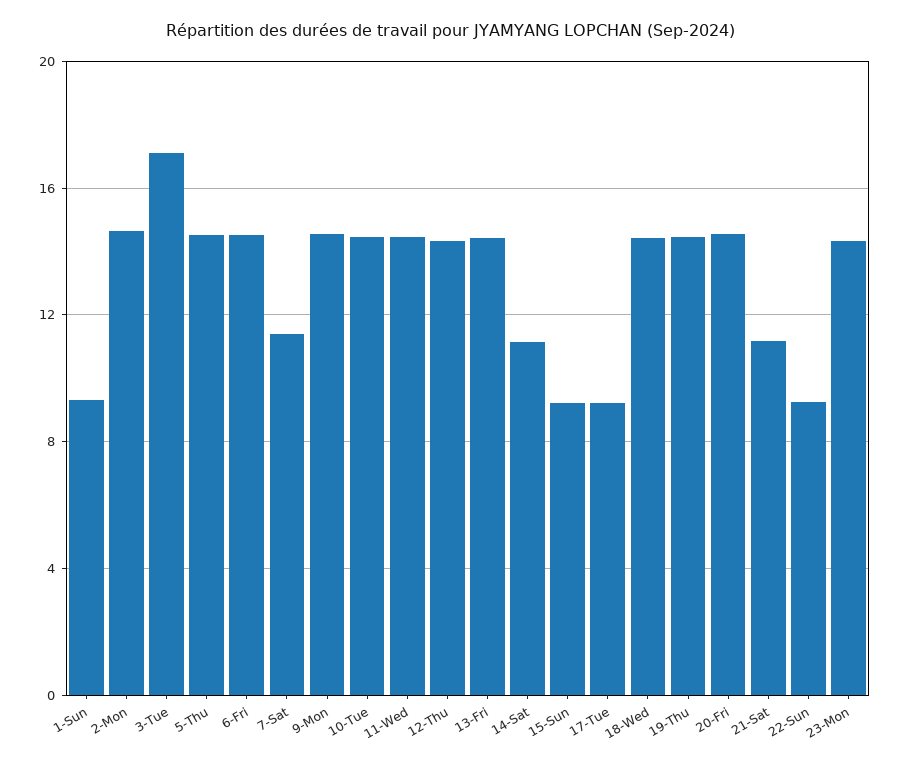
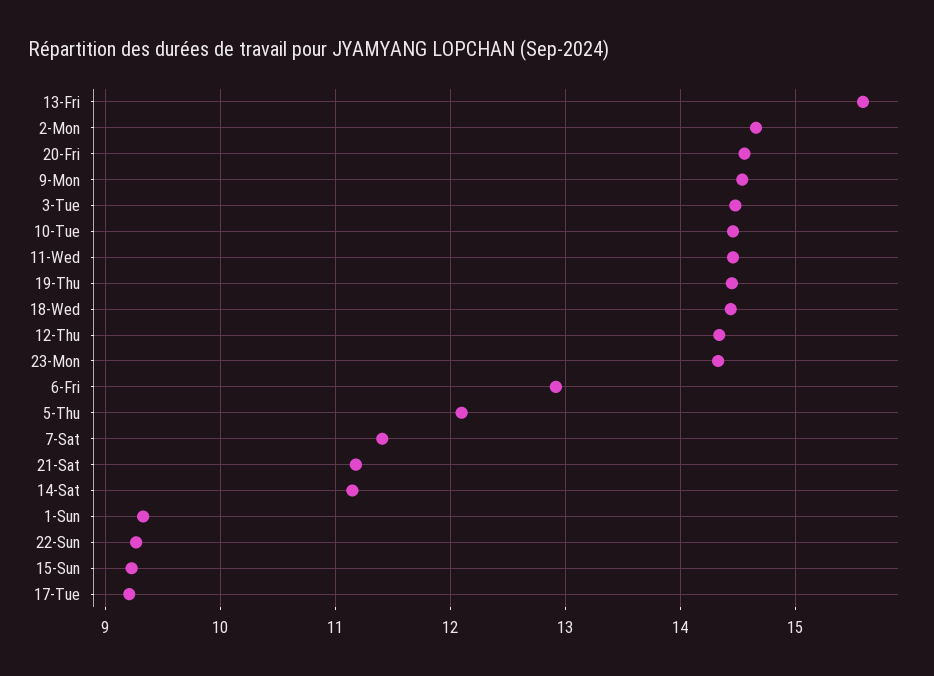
3-Tue: 17 -> 14.5
5-Thu: 14.5 -> 12.1
6-Fri: 14.5 -> 12.9
13-Fri: 14.5 -> 15.6

